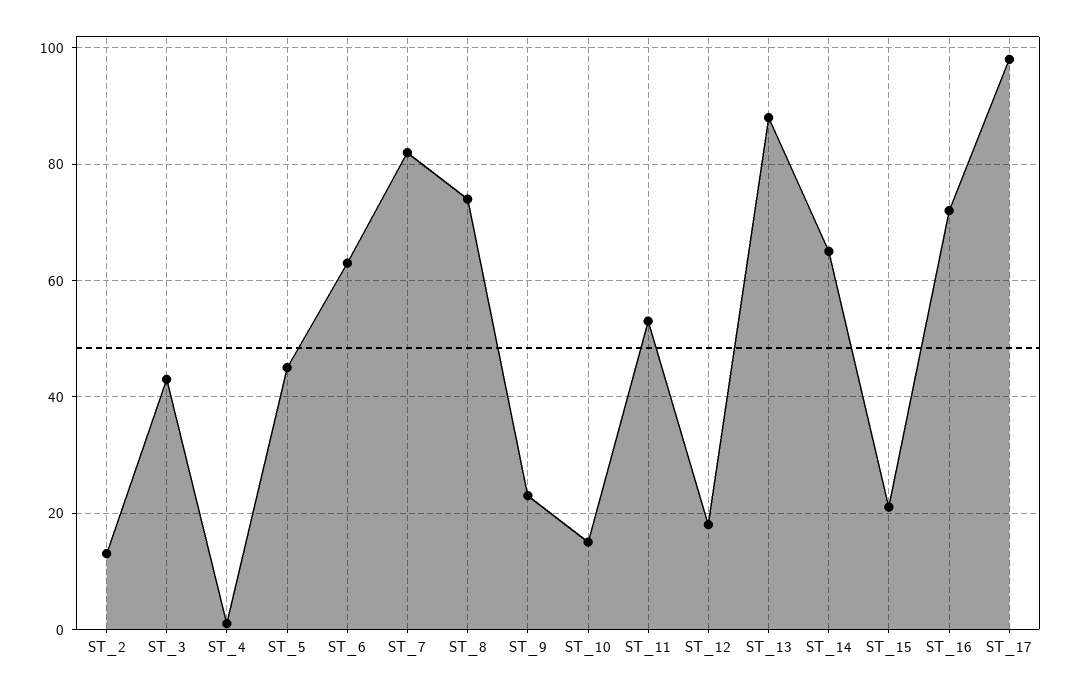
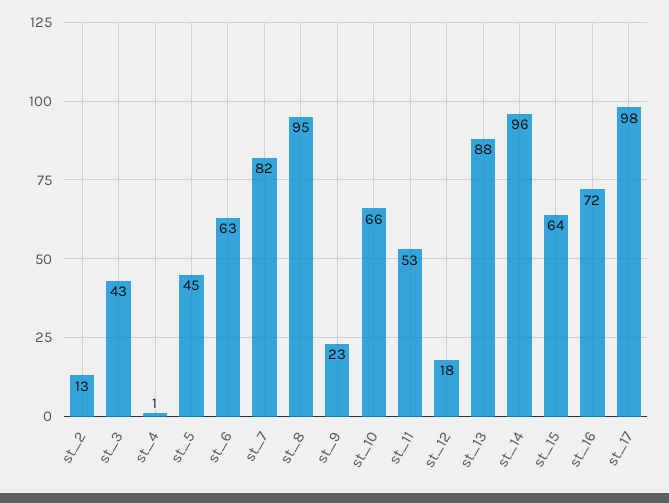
ST_8: 75 -> 95
ST_10: 15 -> 66
ST_14: 65 -> 96
ST_15: 20 -> 64

